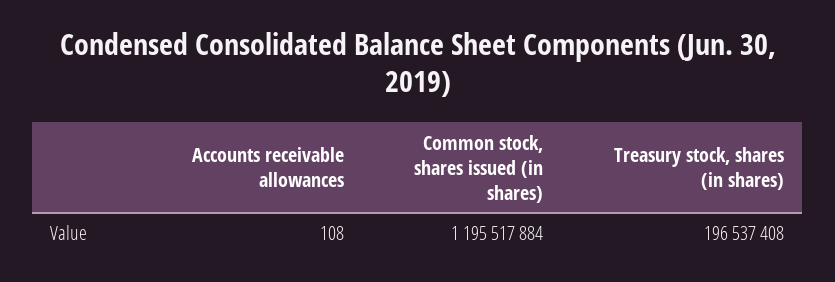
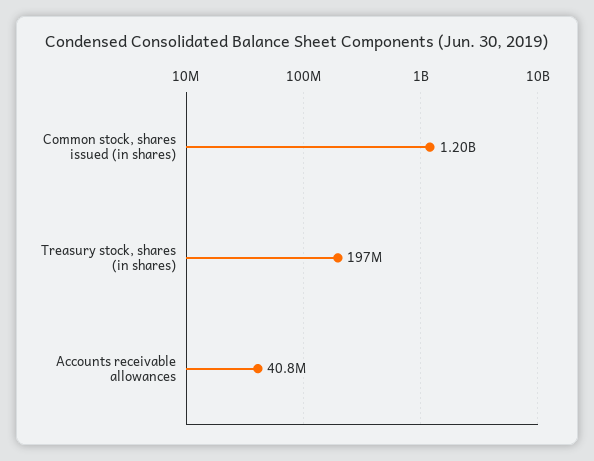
Accounts receivable allowances: 108 -> 40800000

